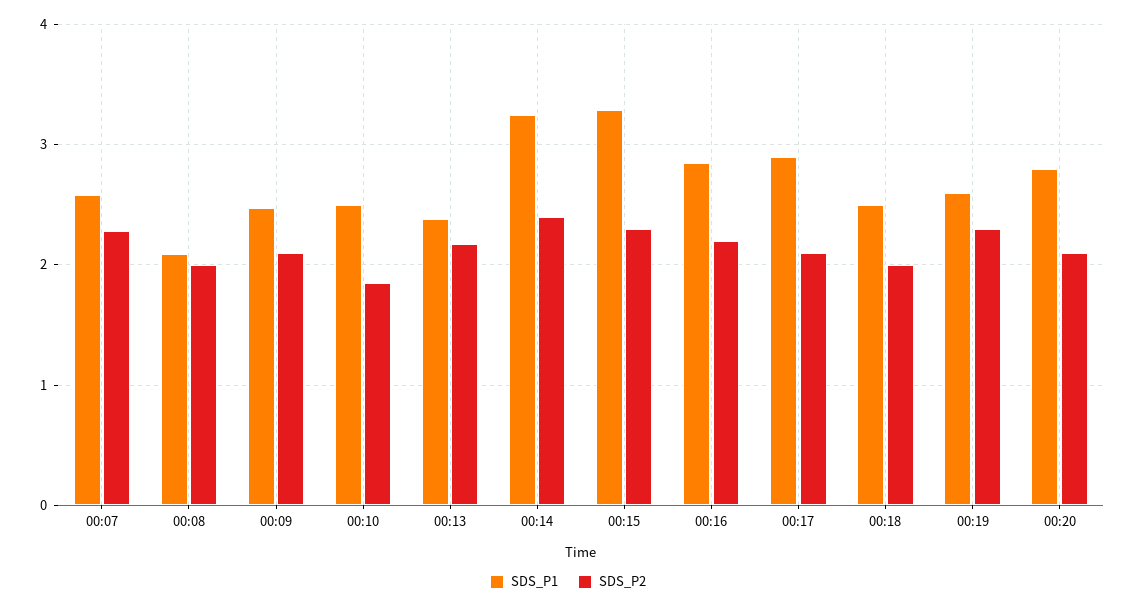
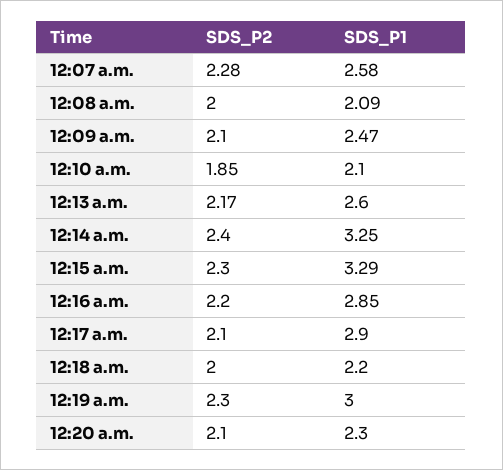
SDS_P1, 00:10: 2.5 -> 2.1
SDS_P1, 00:13: 2.4 -> 2.6
SDS_P1, 00:18: 2.5 -> 2.2
SDS_P1, 00:19: 2.6 -> 3
SDS_P1, 00:20: 2.8 -> 2.3

